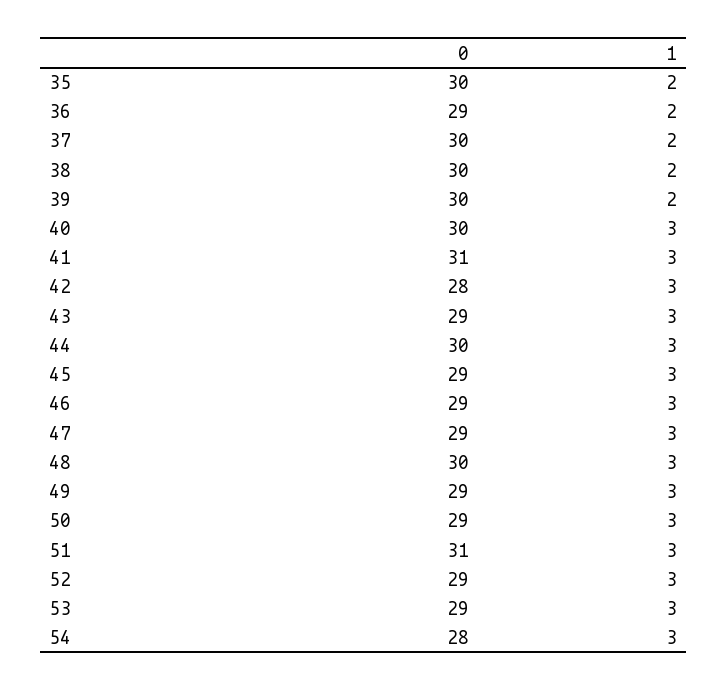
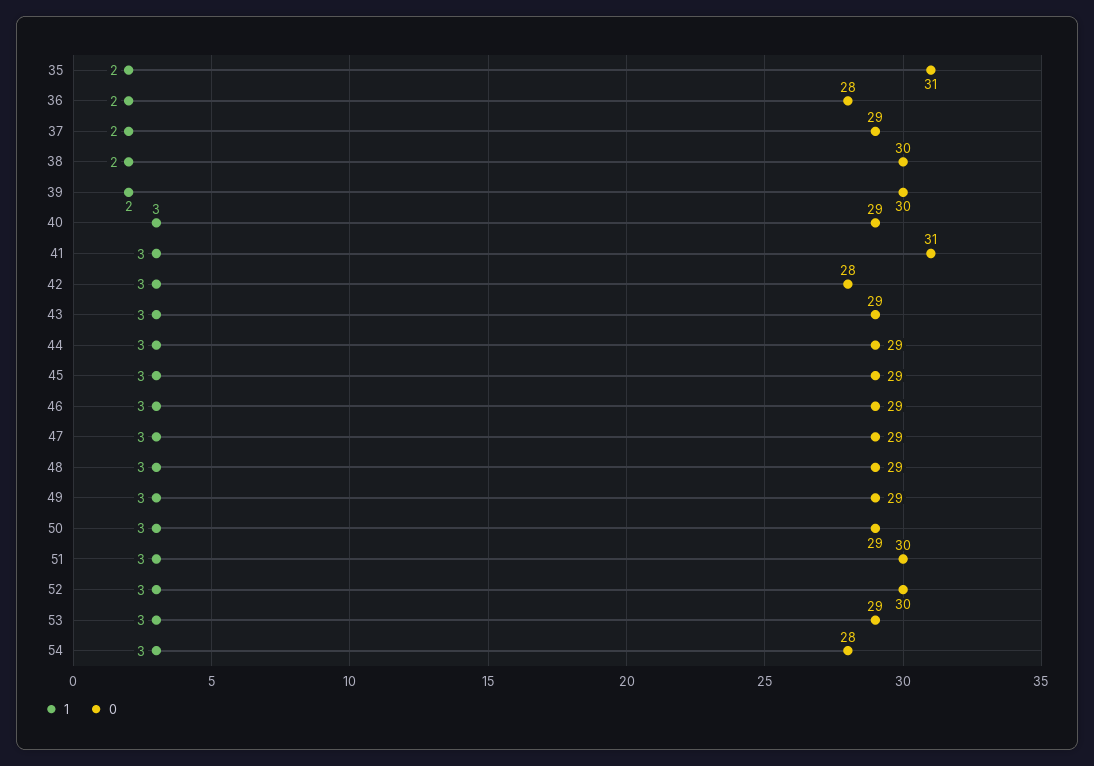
0, 35: 30 -> 31
0, 36: 29 -> 28
0, 37: 30 -> 29
0, 40: 30 -> 29
0, 44: 30 -> 29
0, 48: 30 -> 29
0, 51: 31 -> 30
0, 52: 29 -> 30

